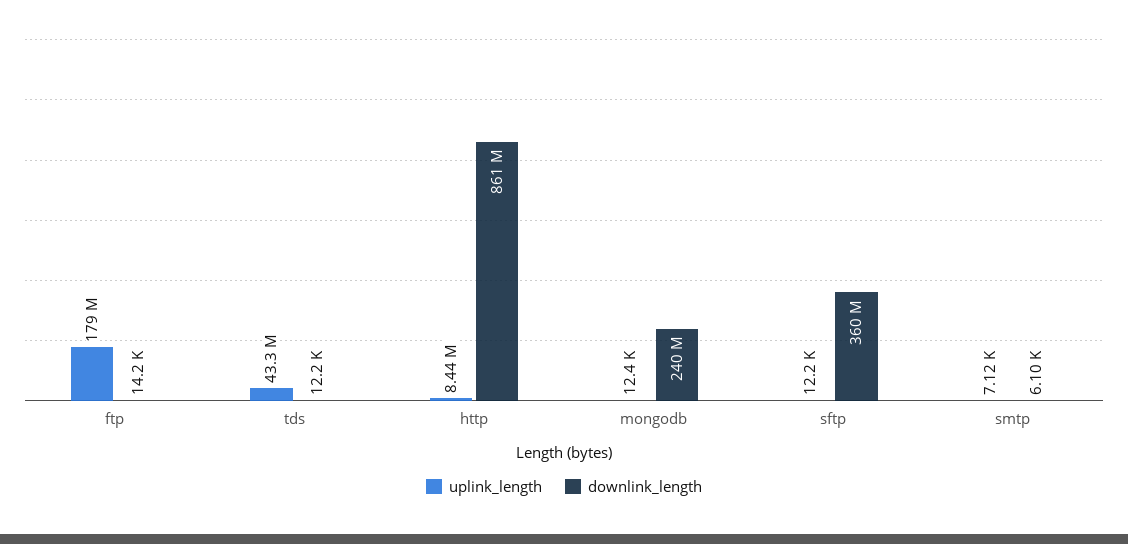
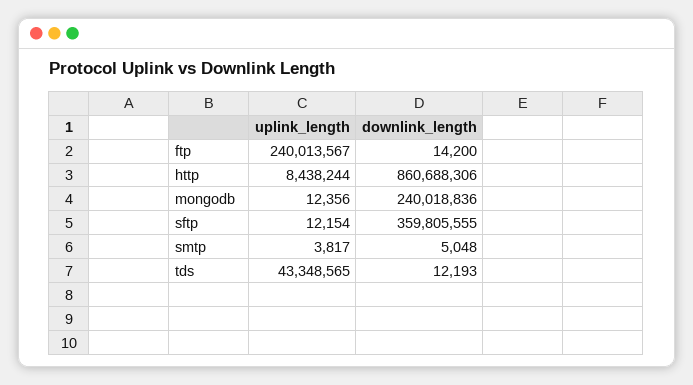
uplink_length, ftp: 179000000 -> 240013567
uplink_length, smtp: 7120 -> 3817
downlink_length, smtp: 6100 -> 5048

